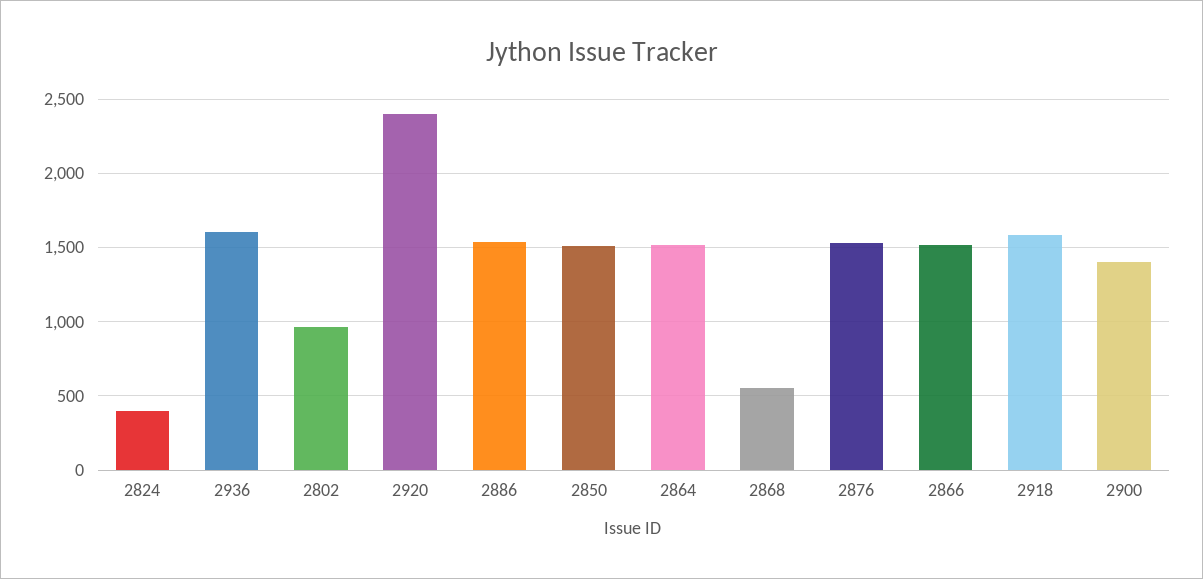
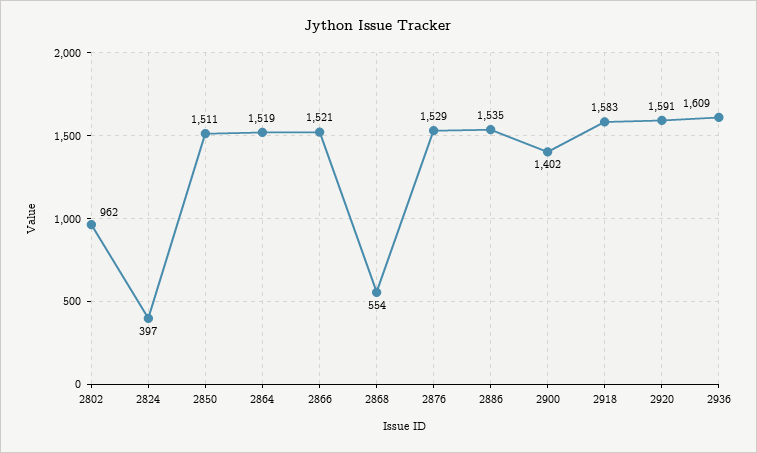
2920: 2400 -> 1591

